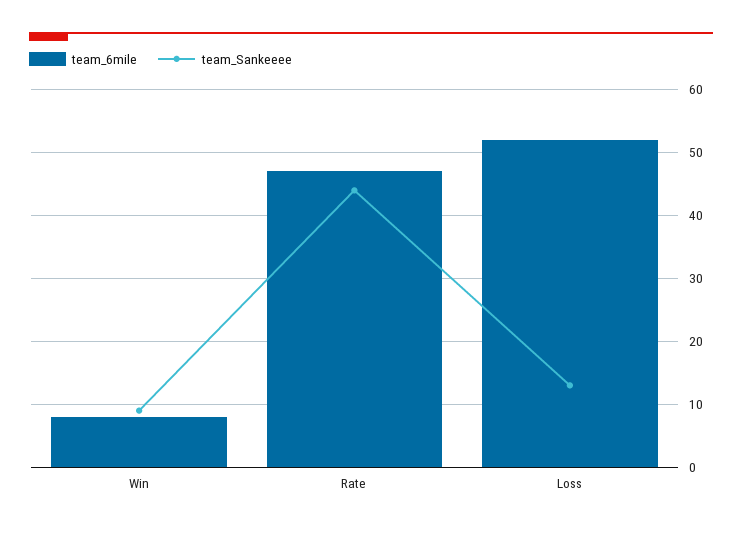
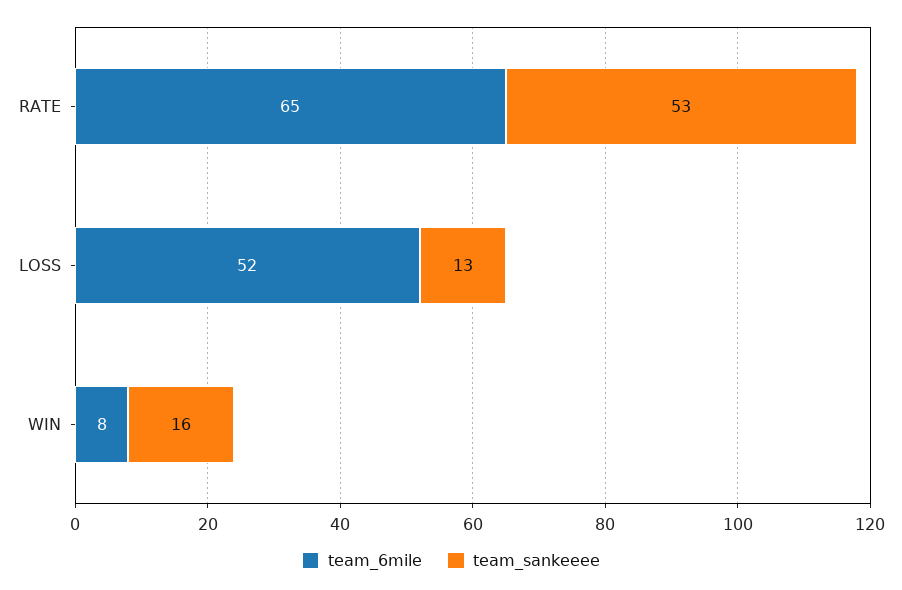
team_Sankeeee, Win: 9 -> 16
team_6mile, Rate: 47 -> 65
team_Sankeeee, Rate: 44 -> 53

